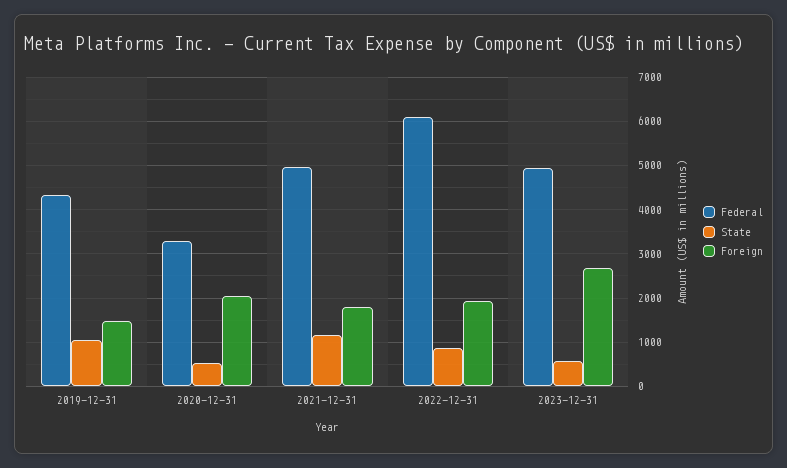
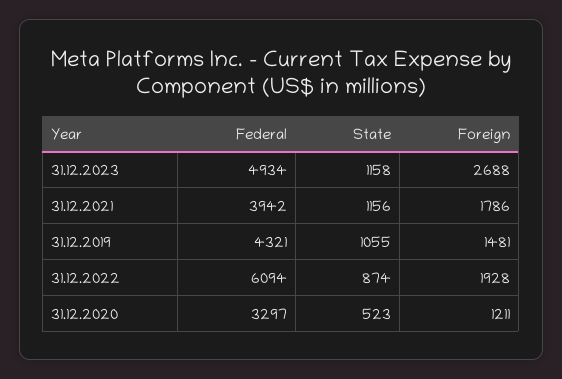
Foreign, 2020-12-31: 2000 -> 1211
Federal, 2021-12-31: 5000 -> 3942
State, 2023-12-31: 600 -> 1158

